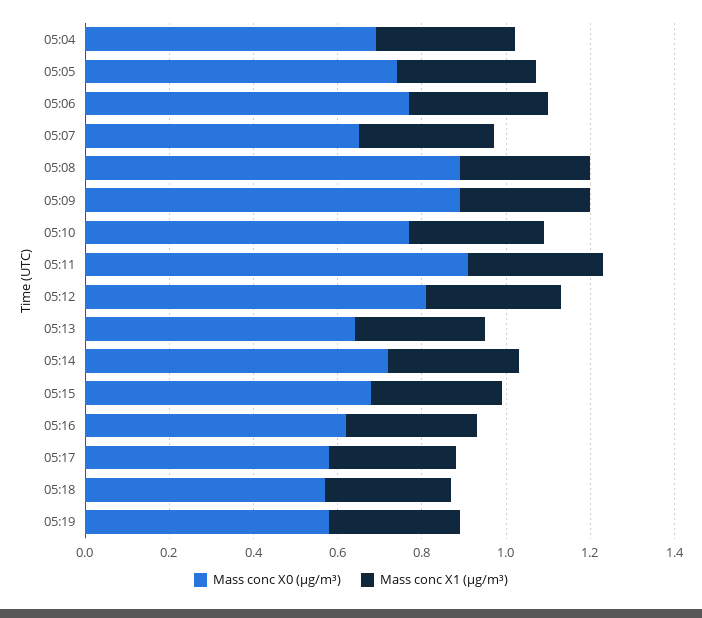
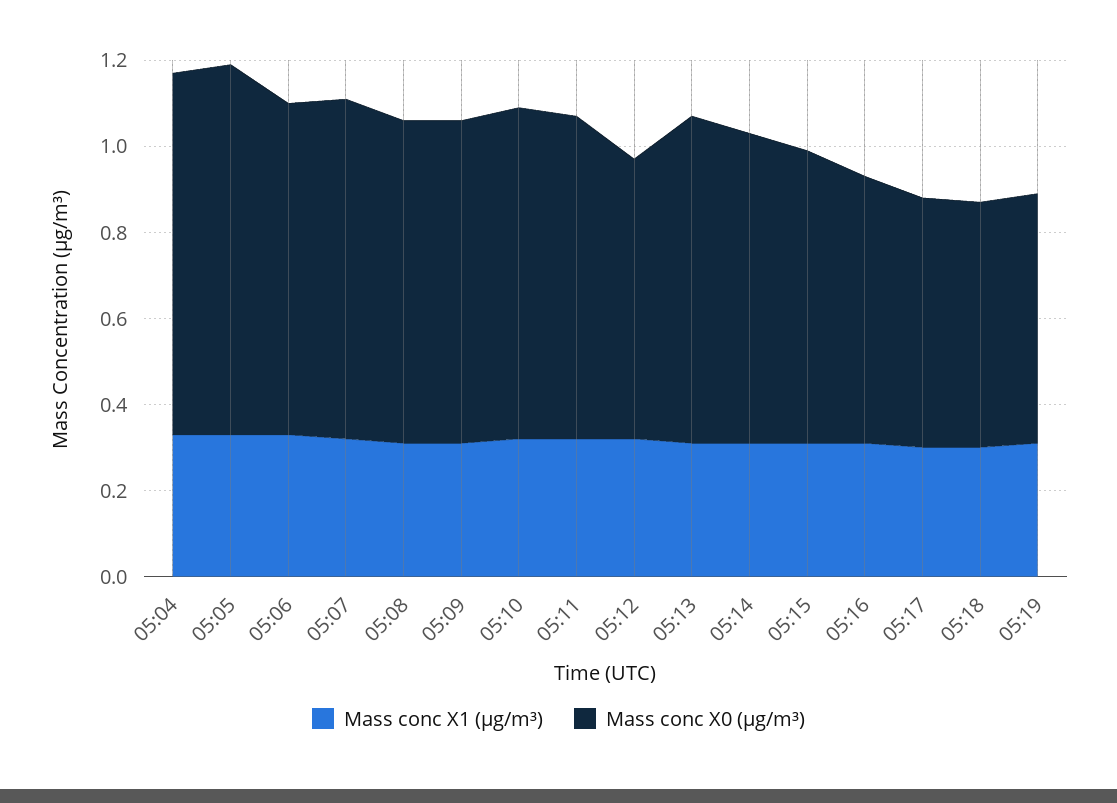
Mass conc X0 (μg/m³), 05:04: 0.7 -> 0.85
Mass conc X0 (μg/m³), 05:05: 0.75 -> 0.85
Mass conc X0 (μg/m³), 05:07: 0.65 -> 0.8
Mass conc X0 (μg/m³), 05:08: 0.9 -> 0.75
Mass conc X0 (μg/m³), 05:09: 0.9 -> 0.75
Mass conc X0 (μg/m³), 05:11: 0.9 -> 0.75
Mass conc X0 (μg/m³), 05:12: 0.8 -> 0.65
Mass conc X0 (μg/m³), 05:13: 0.65 -> 0.75

